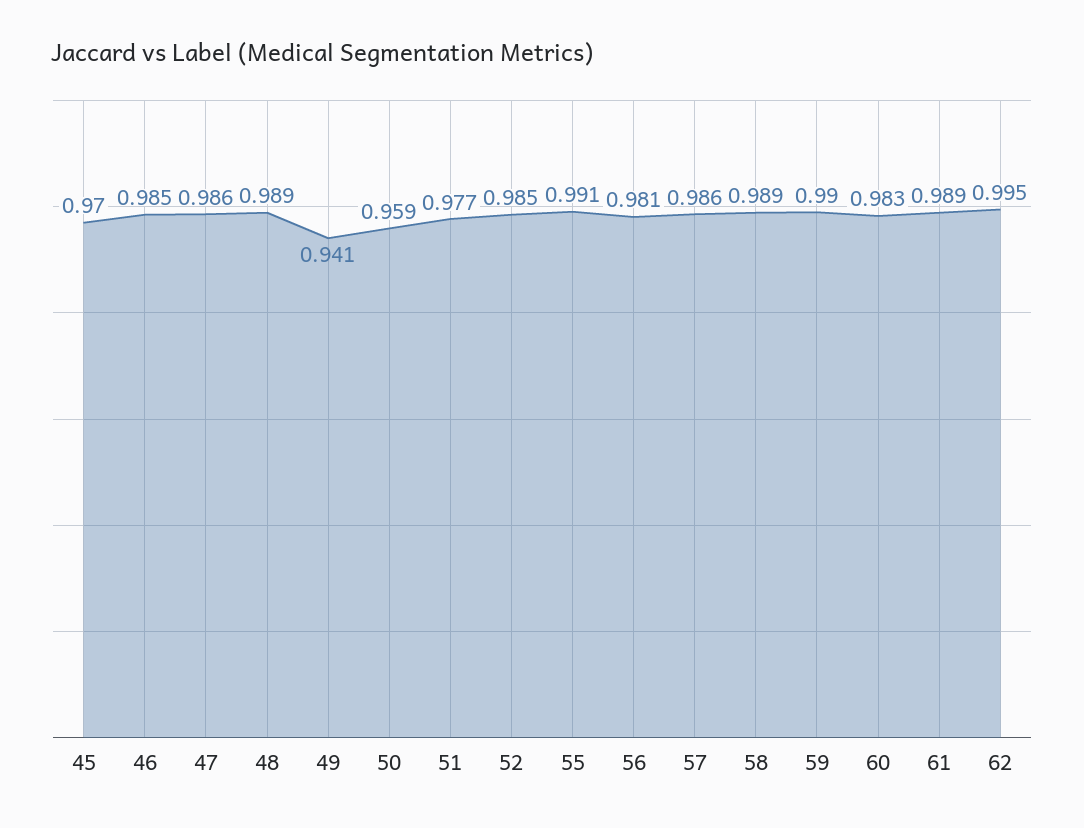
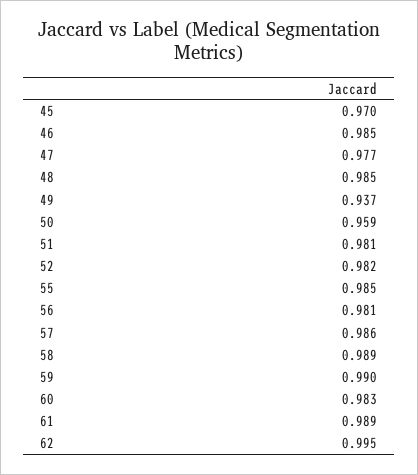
47: 0.986 -> 0.977
48: 0.989 -> 0.985
49: 0.941 -> 0.937
51: 0.977 -> 0.981
52: 0.985 -> 0.982
55: 0.991 -> 0.985

